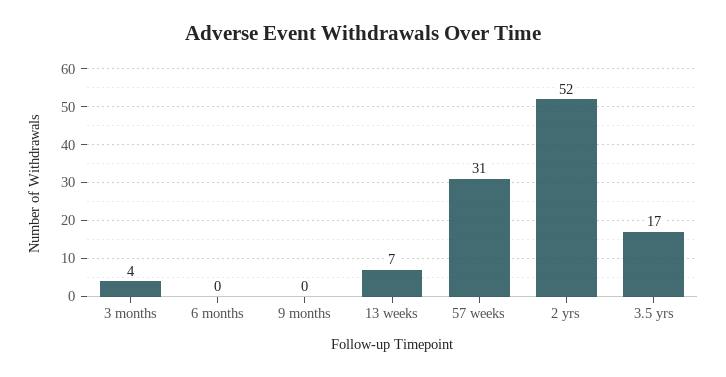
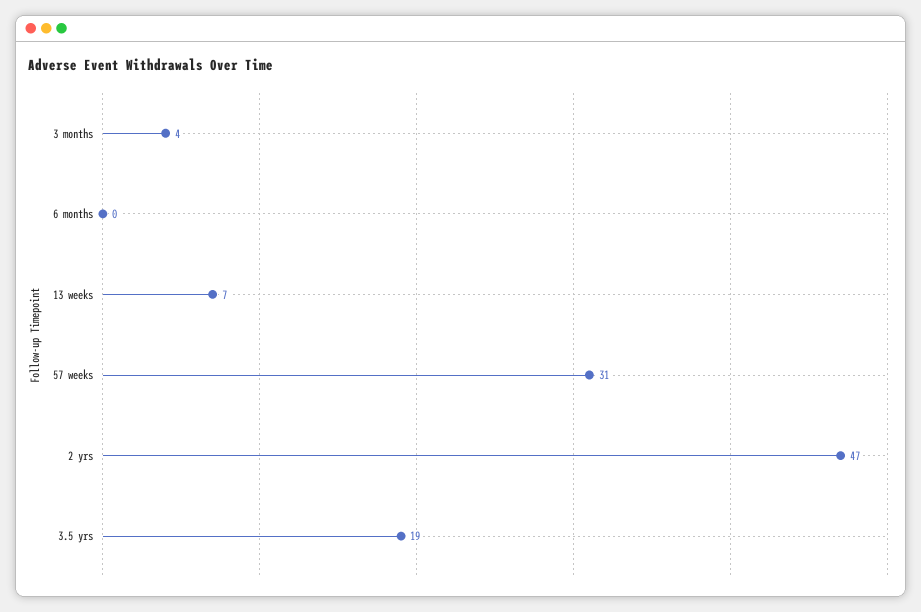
9 months: 0 -> none
2 yrs: 52 -> 47
3.5 yrs: 17 -> 19

